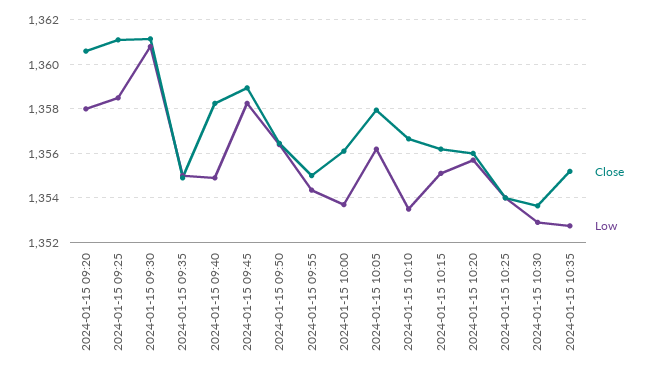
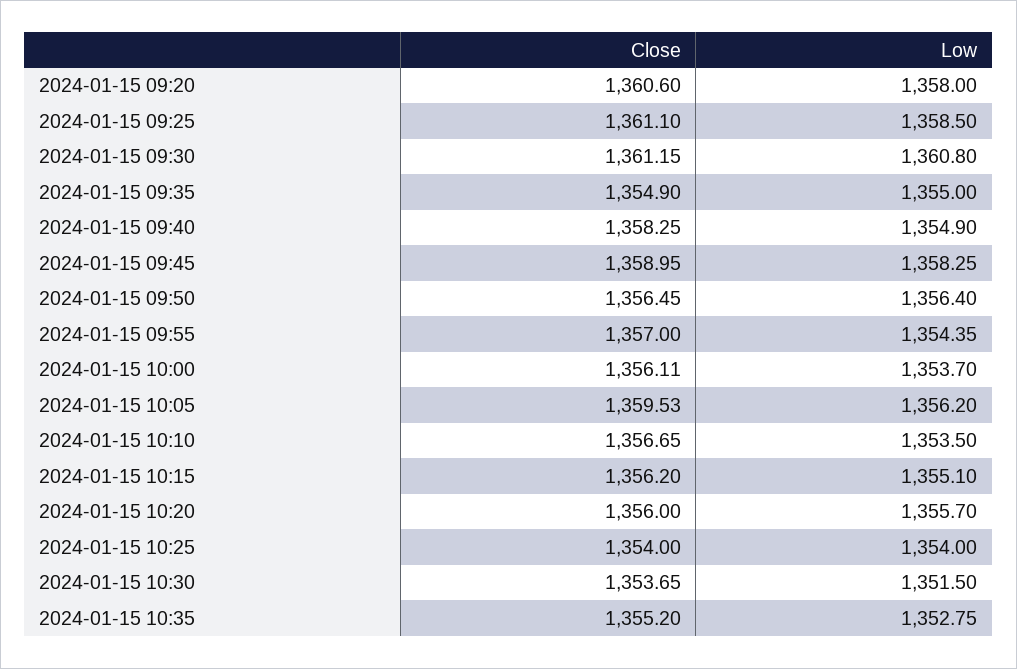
Close, 2024-01-15 09:55: 1355 -> 1357
Close, 2024-01-15 10:05: 1358 -> 1359.53
Low, 2024-01-15 10:30: 1353 -> 1351.5

